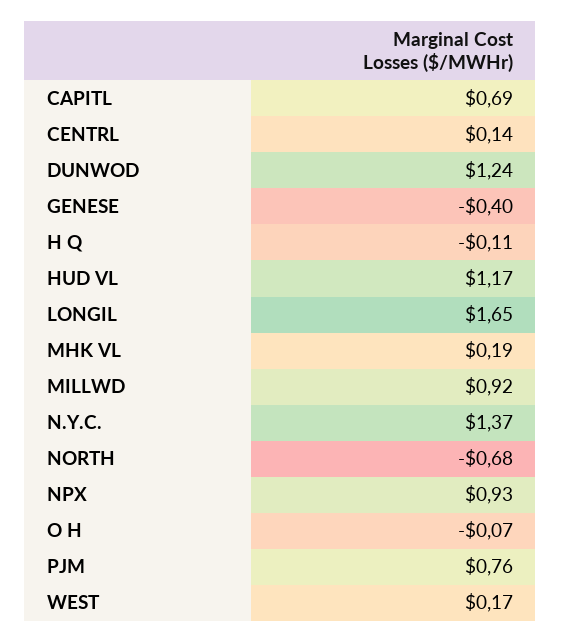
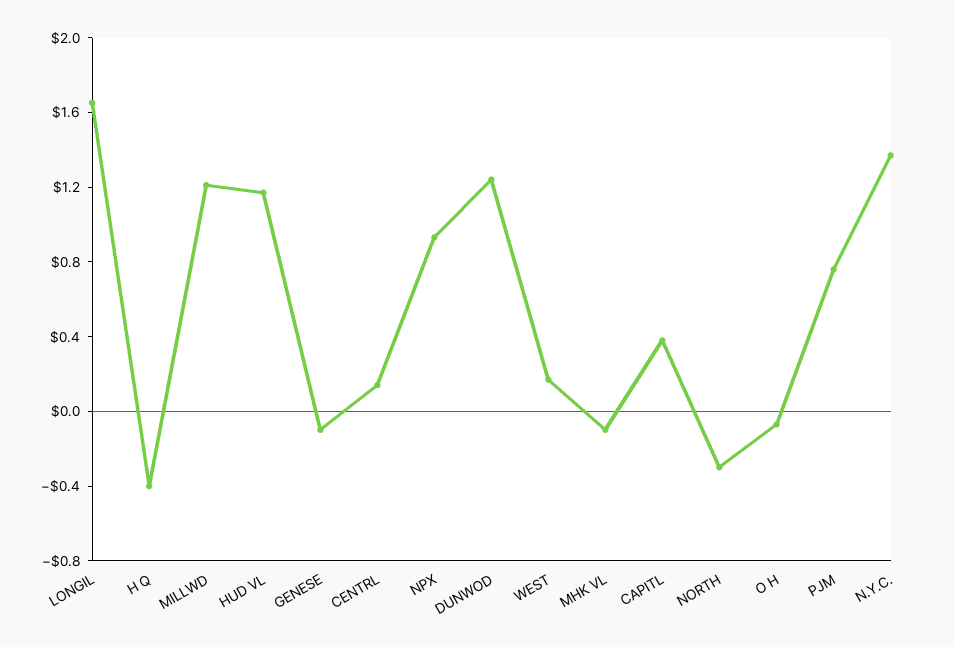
CAPITL: 0.69 -> 0.4
GENESE: -0.4 -> -0.1
H Q: -0.11 -> -0.4
MHK VL: 0.19 -> -0.1
MILLWD: 0.92 -> 1.2
NORTH: -0.68 -> -0.3

